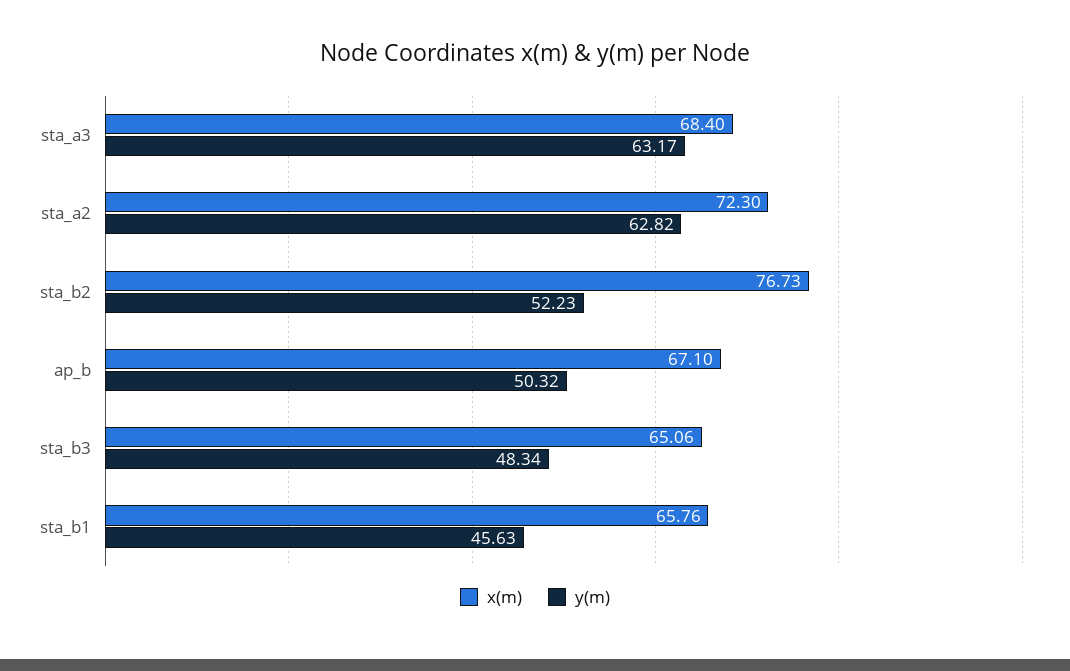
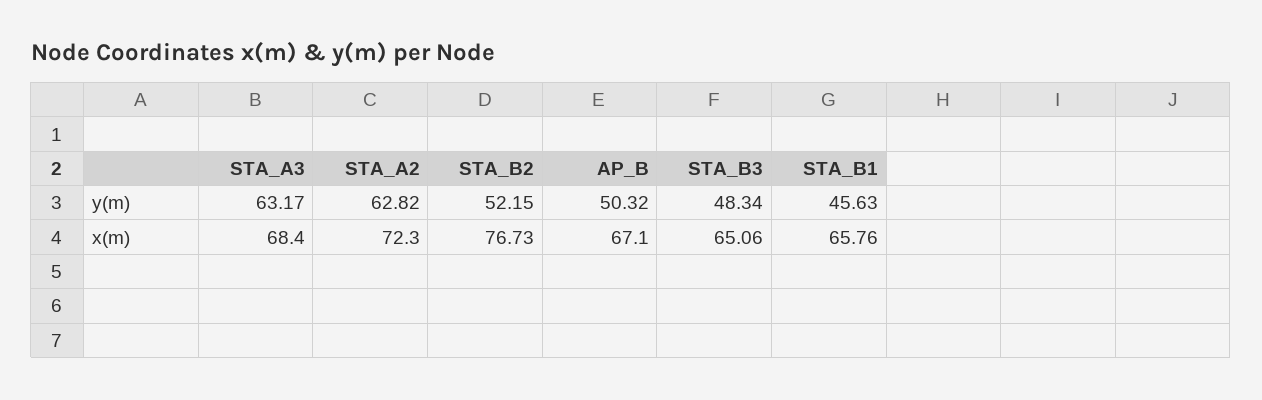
y(m), sta_b2: 52.23 -> 52.15

